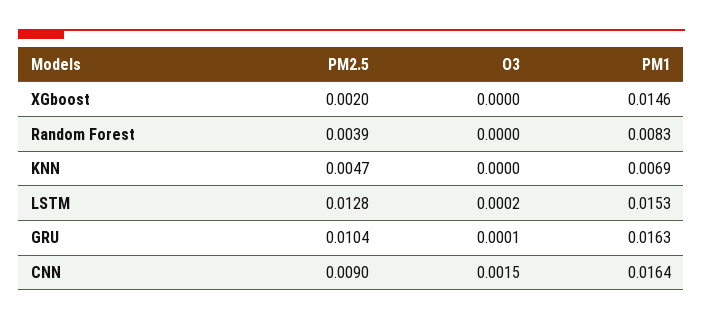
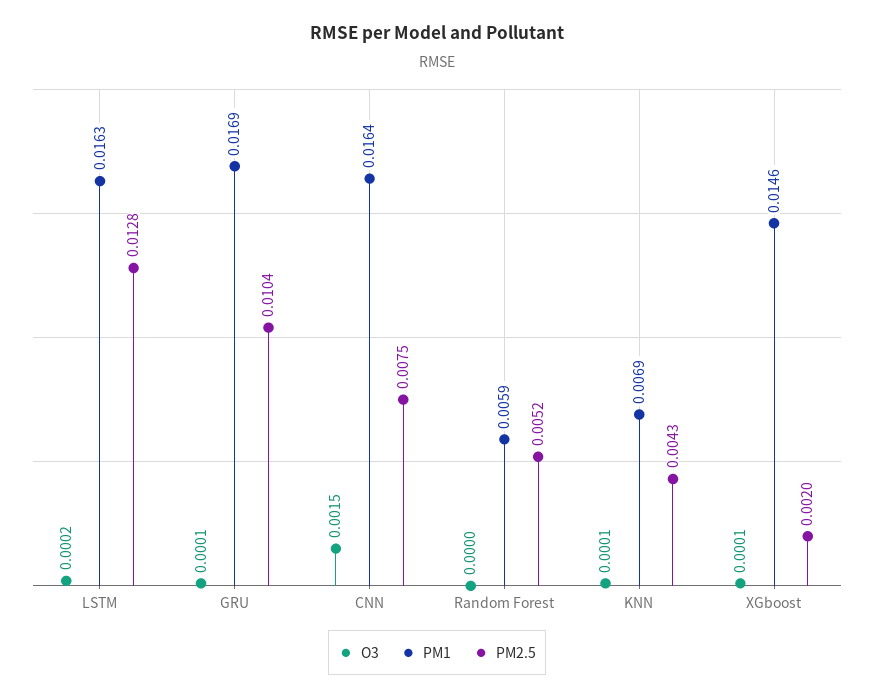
O3, XGboost: 0 -> 0.0001
PM2.5, Random Forest: 0.0039 -> 0.0052
PM1, Random Forest: 0.0083 -> 0.0059
PM2.5, KNN: 0.0047 -> 0.0043
O3, KNN: 0 -> 0.0001
PM1, LSTM: 0.0153 -> 0.0163
PM1, GRU: 0.0163 -> 0.0169
PM2.5, CNN: 0.009 -> 0.0075

